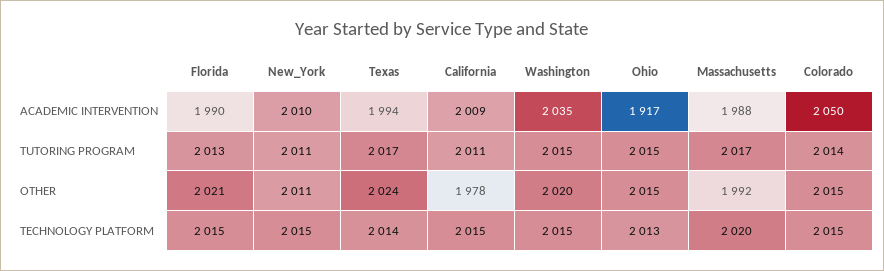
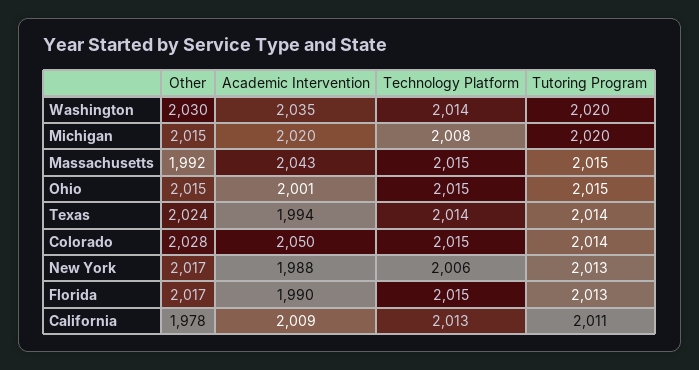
New_York, ACADEMIC INTERVENTION: 2010 -> 1988
Ohio, ACADEMIC INTERVENTION: 1917 -> 2001
Massachusetts, ACADEMIC INTERVENTION: 1988 -> 2043
New_York, TUTORING PROGRAM: 2011 -> 2013
Texas, TUTORING PROGRAM: 2017 -> 2014
Washington, TUTORING PROGRAM: 2015 -> 2020
Massachusetts, TUTORING PROGRAM: 2017 -> 2015
Florida, OTHER: 2021 -> 2017
New_York, OTHER: 2011 -> 2017
Washington, OTHER: 2020 -> 2030
Colorado, OTHER: 2015 -> 2028
New_York, TECHNOLOGY PLATFORM: 2015 -> 2006
California, TECHNOLOGY PLATFORM: 2015 -> 2013
Washington, TECHNOLOGY PLATFORM: 2015 -> 2014
Ohio, TECHNOLOGY PLATFORM: 2013 -> 2015
Massachusetts, TECHNOLOGY PLATFORM: 2020 -> 2015
Michigan, OTHER: none -> 2015
Michigan, ACADEMIC INTERVENTION: none -> 2020
Michigan, TECHNOLOGY PLATFORM: none -> 2008
Michigan, TUTORING PROGRAM: none -> 2020

